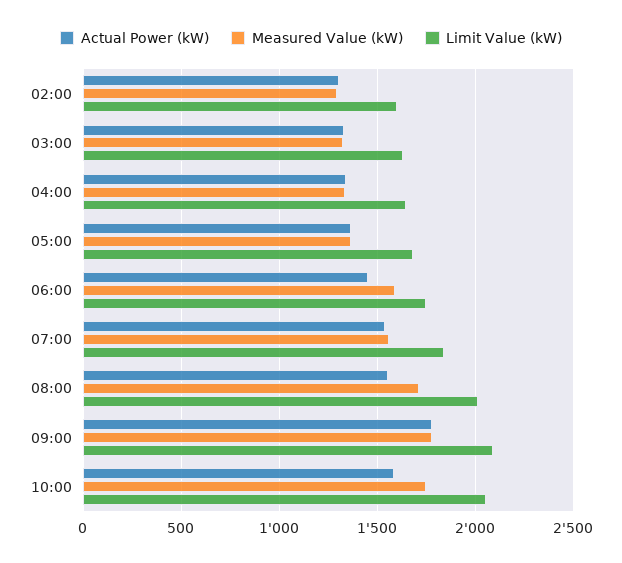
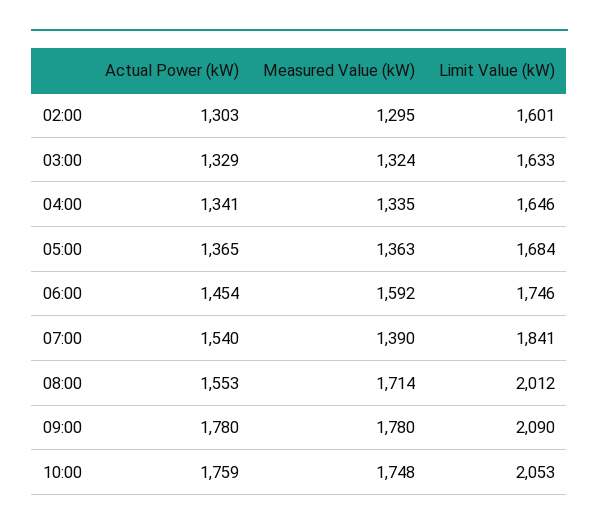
Measured Value (kW), 07:00: 1550 -> 1390
Actual Power (kW), 10:00: 1600 -> 1759

